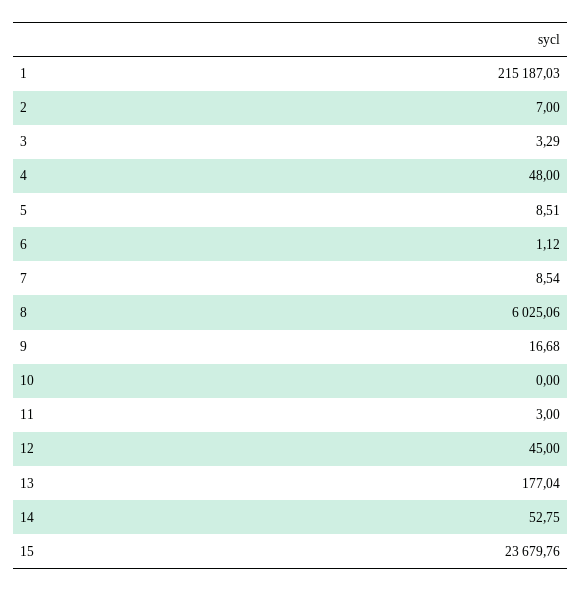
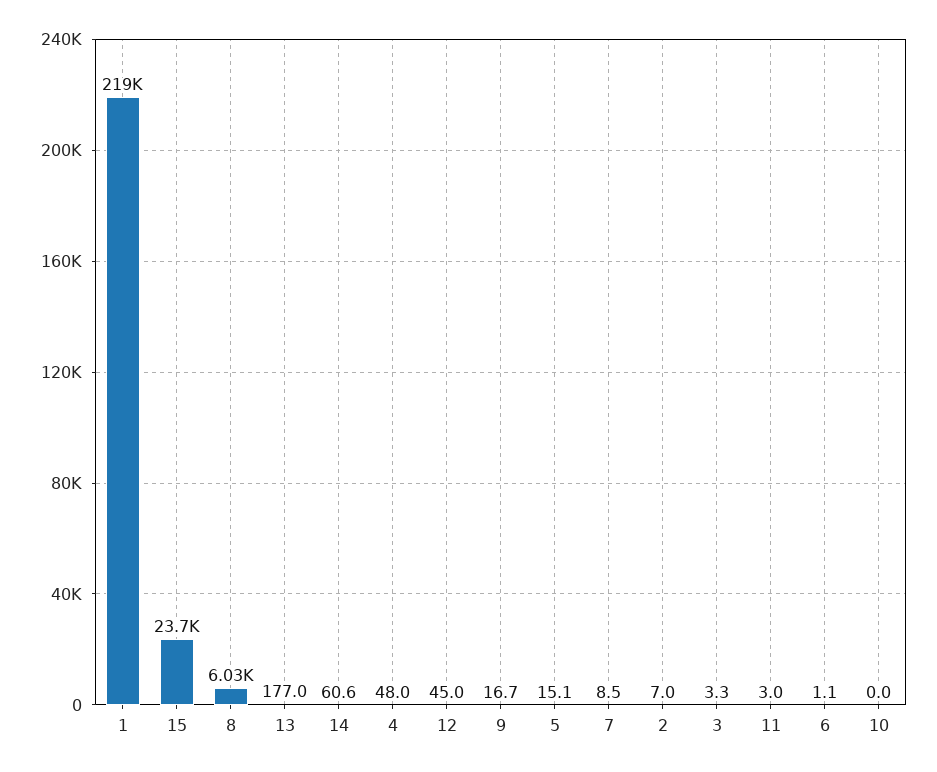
1: 215187.03 -> 219000
5: 8.51 -> 15.1
14: 52.75 -> 60.6

